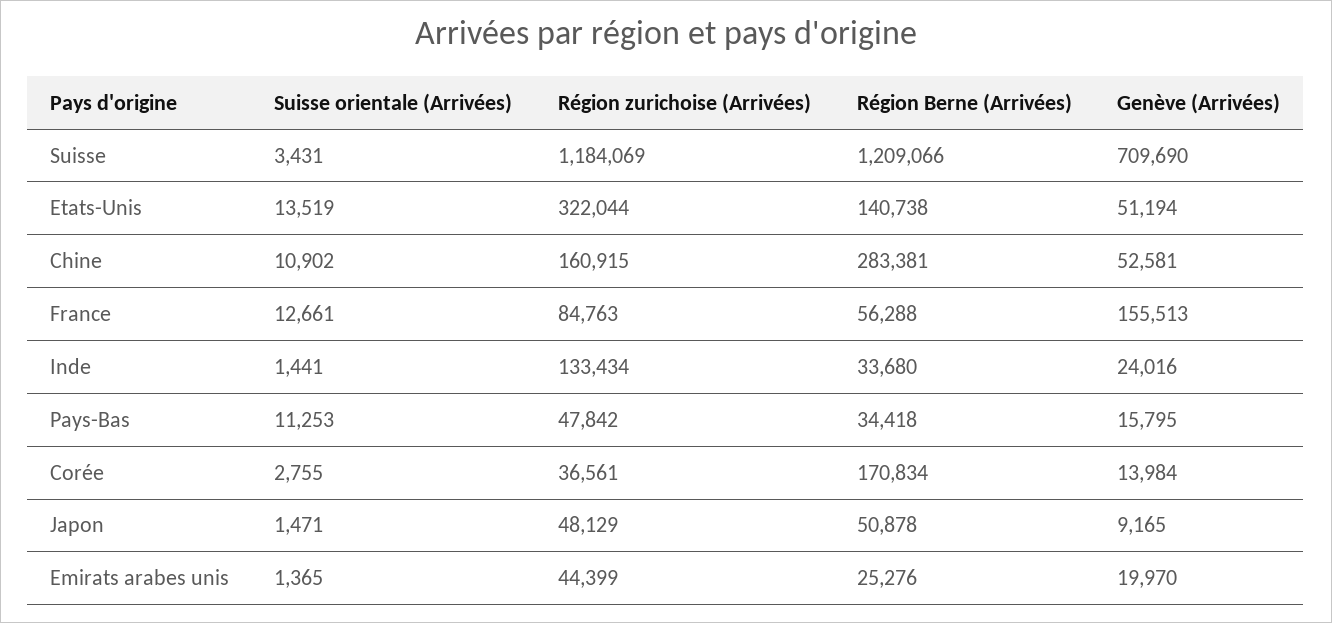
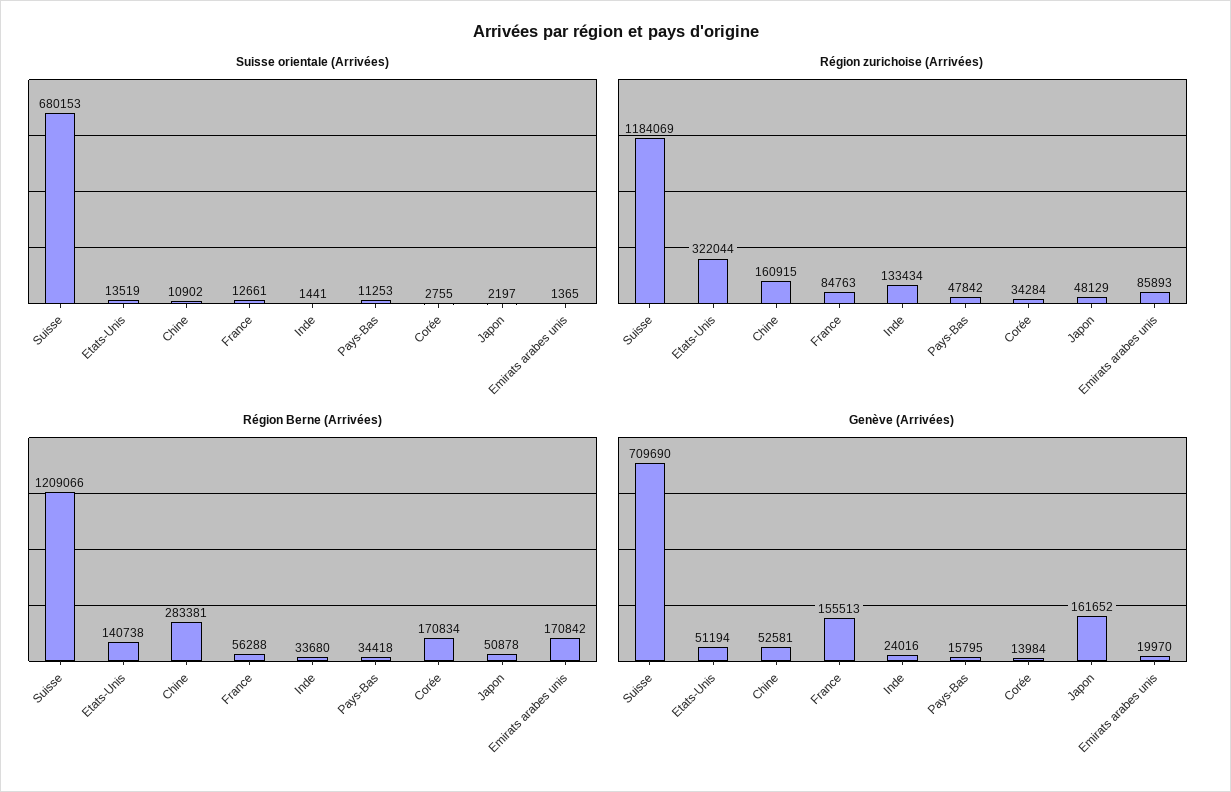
Suisse orientale (Arrivées), Suisse: 3431 -> 680153
Région zurichoise (Arrivées), Corée: 36561 -> 34284
Suisse orientale (Arrivées), Japon: 1471 -> 2197
Genève (Arrivées), Japon: 9165 -> 161652
Région zurichoise (Arrivées), Emirats arabes unis: 44399 -> 85893
Région Berne (Arrivées), Emirats arabes unis: 25276 -> 170842

